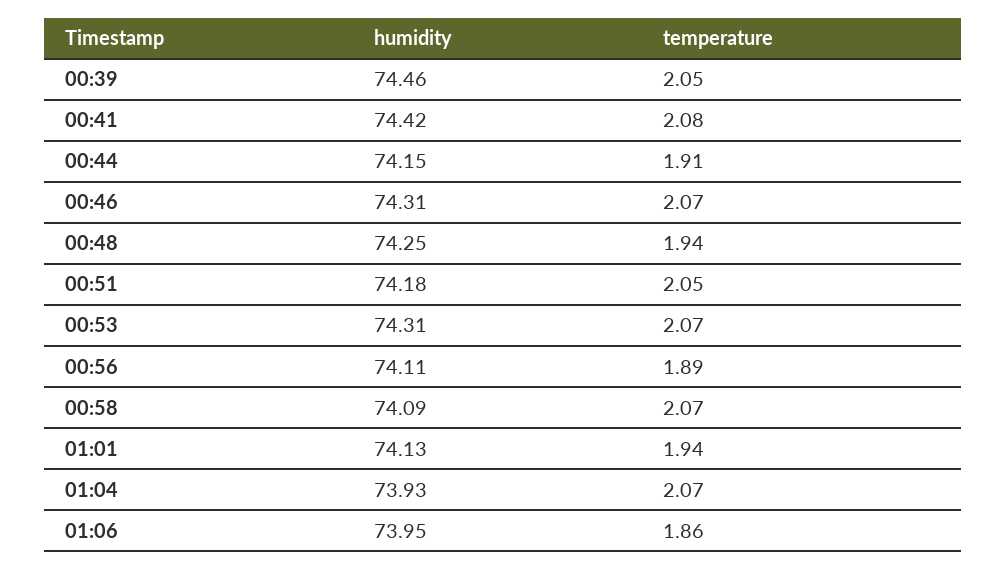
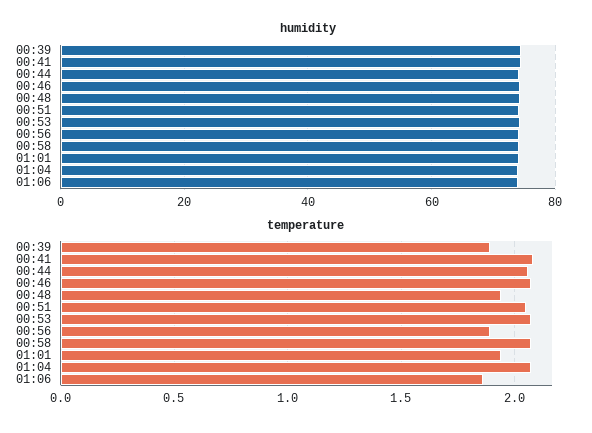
temperature, 00:39: 2.05 -> 1.9
temperature, 00:44: 1.91 -> 2.05

